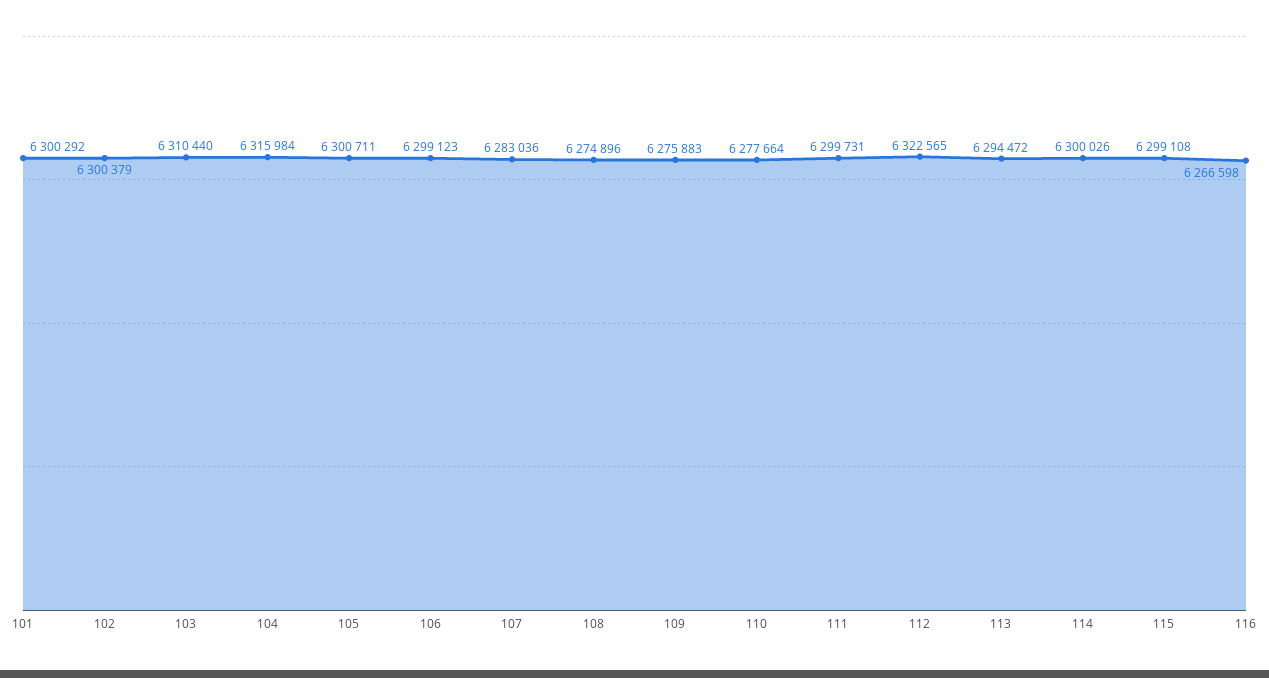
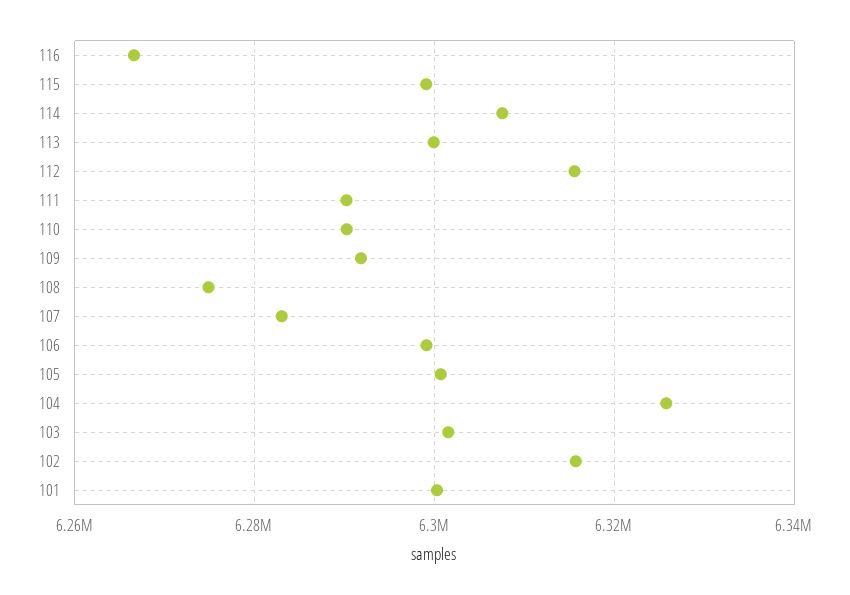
102: 6300379 -> 6316000
103: 6310440 -> 6302000
104: 6315984 -> 6326000
109: 6275883 -> 6292000
110: 6277664 -> 6290000
111: 6299731 -> 6290000
112: 6322565 -> 6316000
113: 6294472 -> 6300000
114: 6300026 -> 6308000

